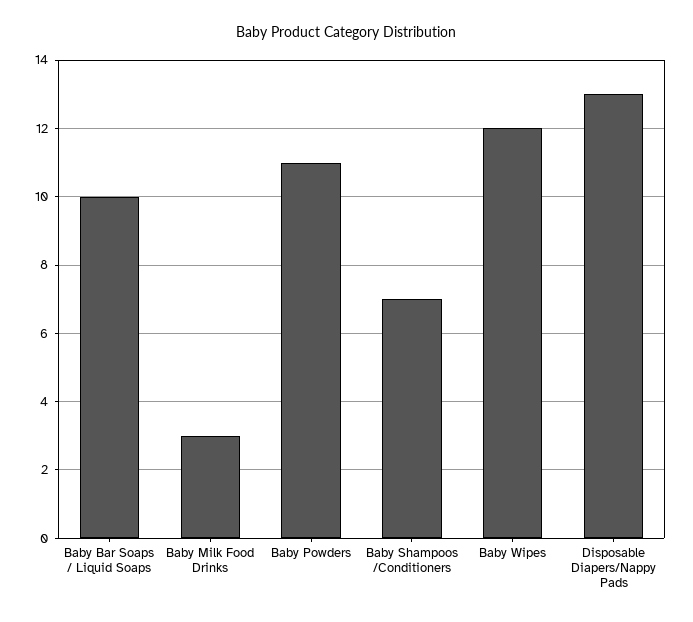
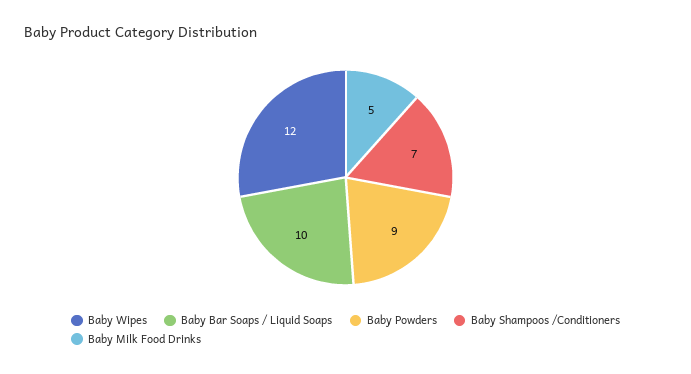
Baby Milk Food Drinks: 3 -> 5
Baby Powders: 11 -> 9
Disposable Diapers/Nappy Pads: 13 -> none

